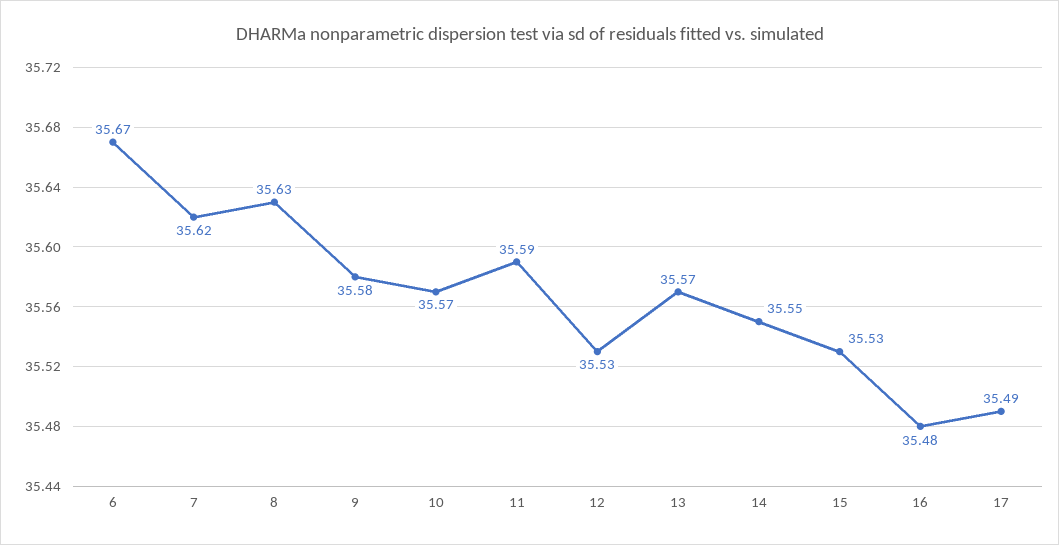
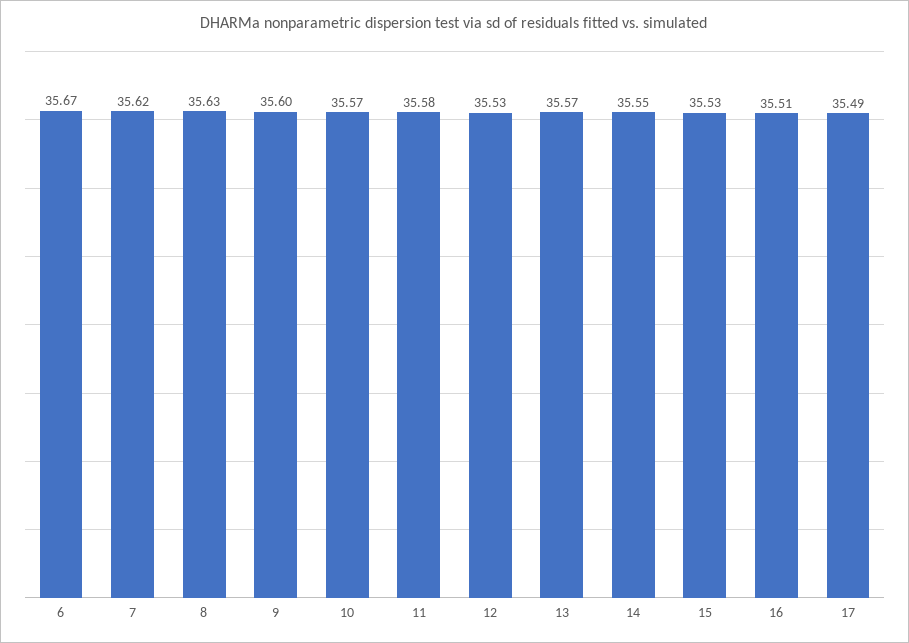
9: 35.58 -> 35.6
11: 35.59 -> 35.58
16: 35.48 -> 35.51

